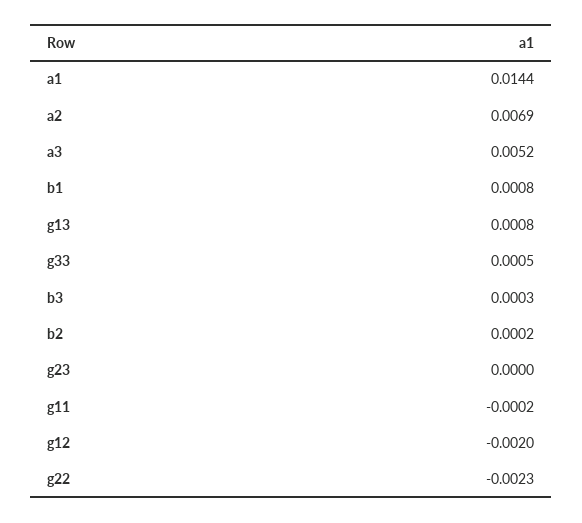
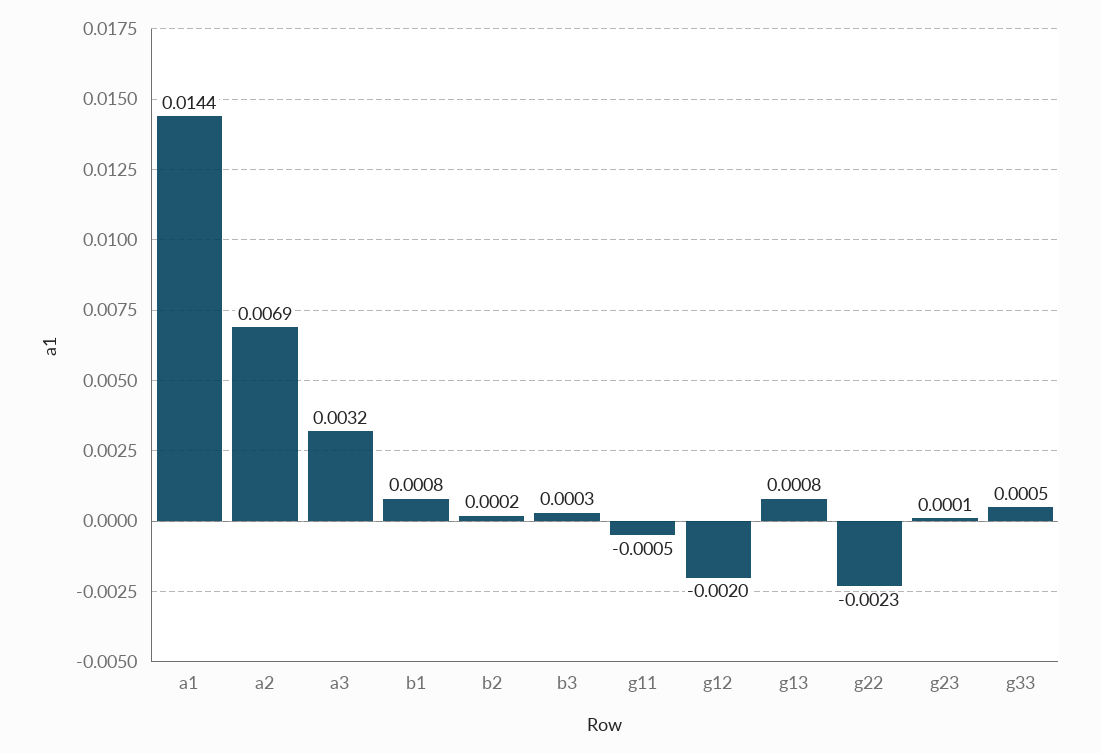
a3: 0.0052 -> 0.0032
g23: 0 -> 0.0001
g11: -0.0002 -> -0.0005

